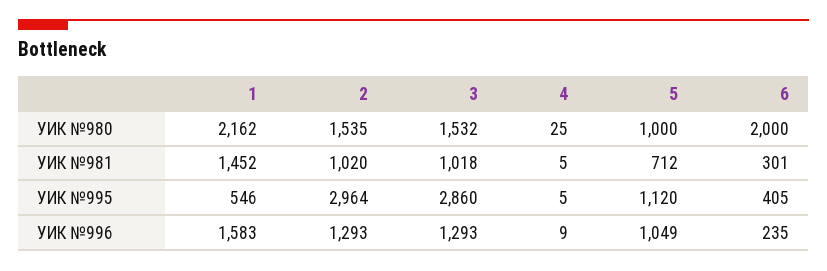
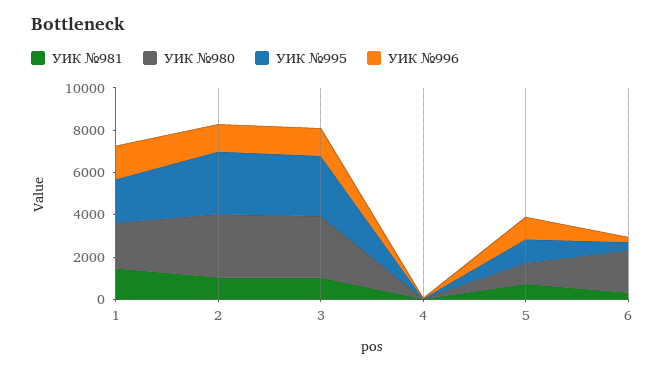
УИК №980, 2: 1535 -> 3000
УИК №980, 3: 1532 -> 3000
УИК №995, 1: 546 -> 2000

